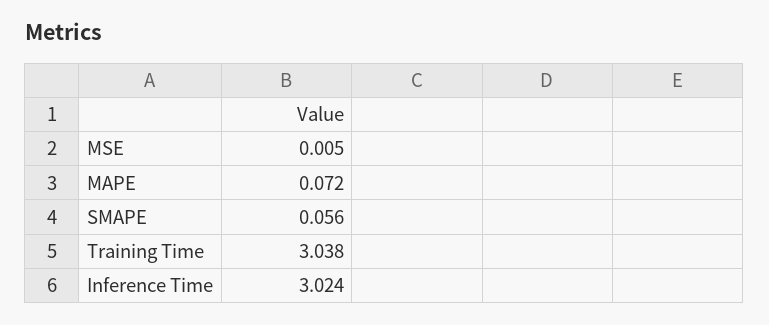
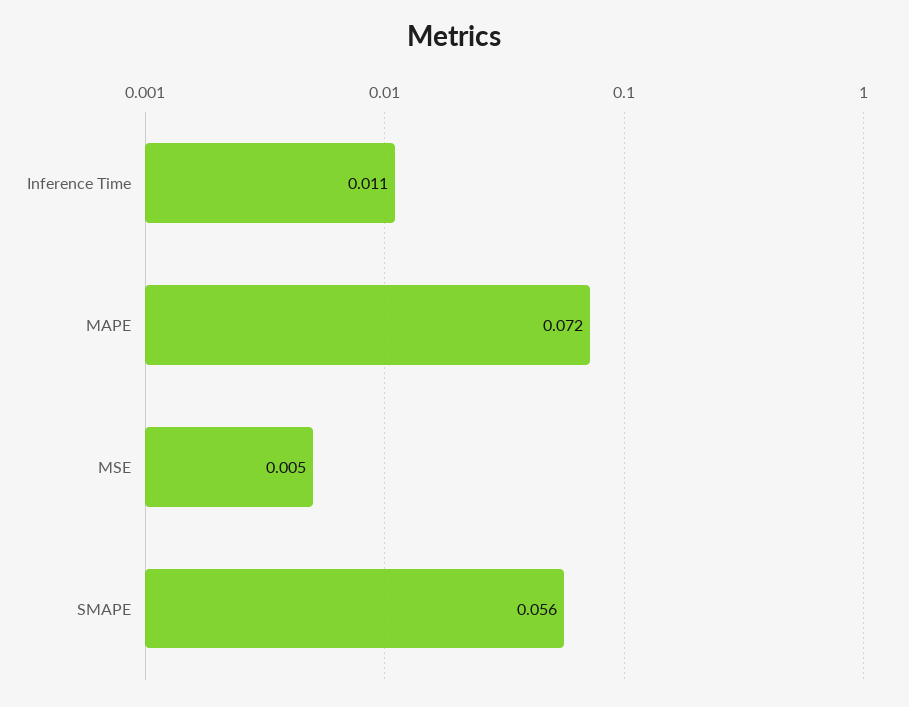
Training Time: 3.038 -> none
Inference Time: 3.024 -> 0.011

